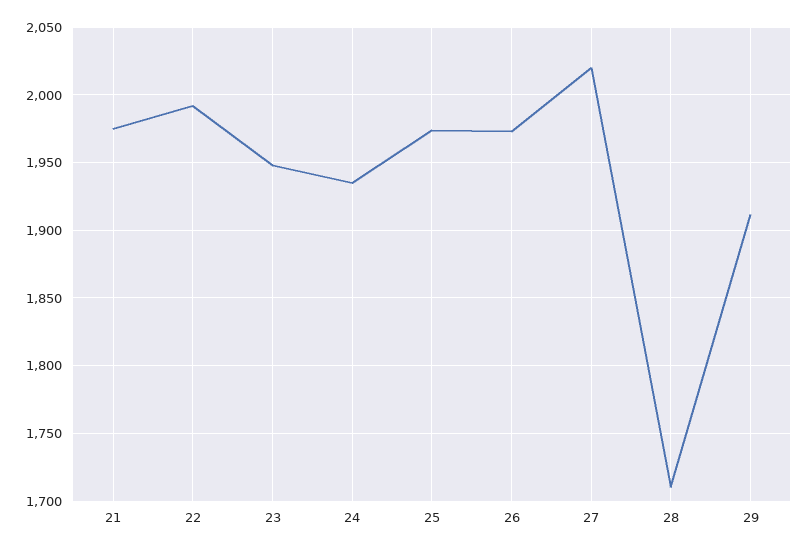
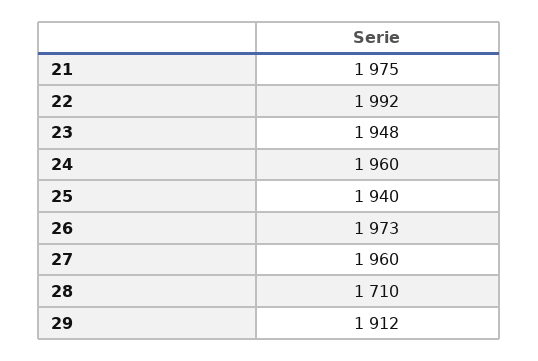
24: 1935 -> 1960
25: 1975 -> 1940
27: 2020 -> 1960

